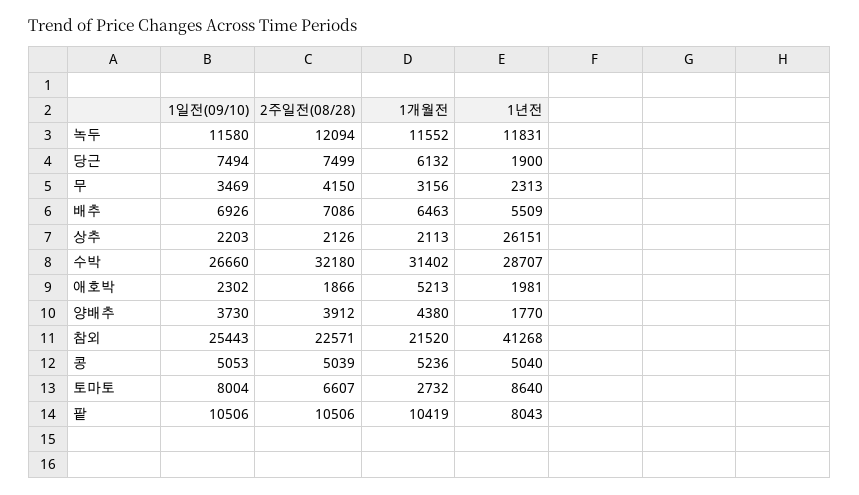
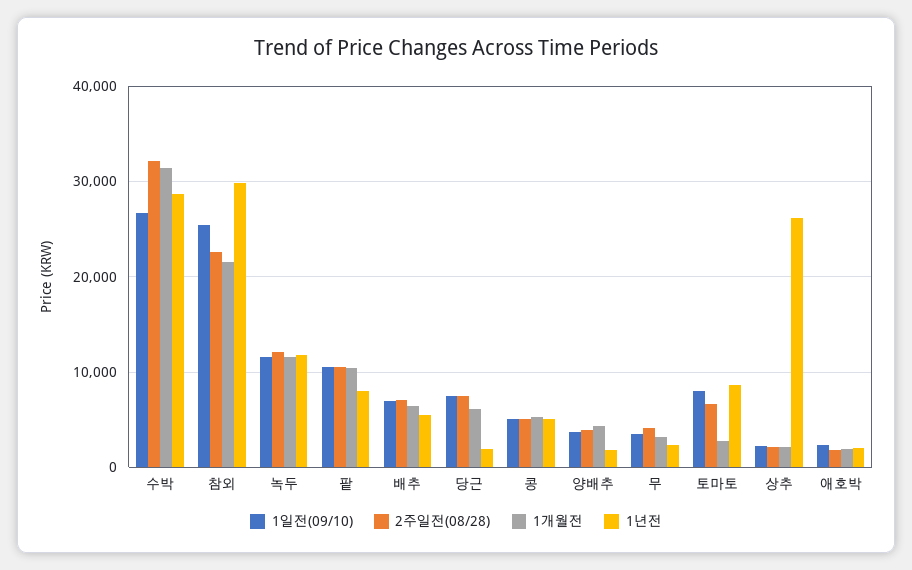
1개월전, 애호박: 5213 -> 2000
1년전, 참외: 41268 -> 30000

